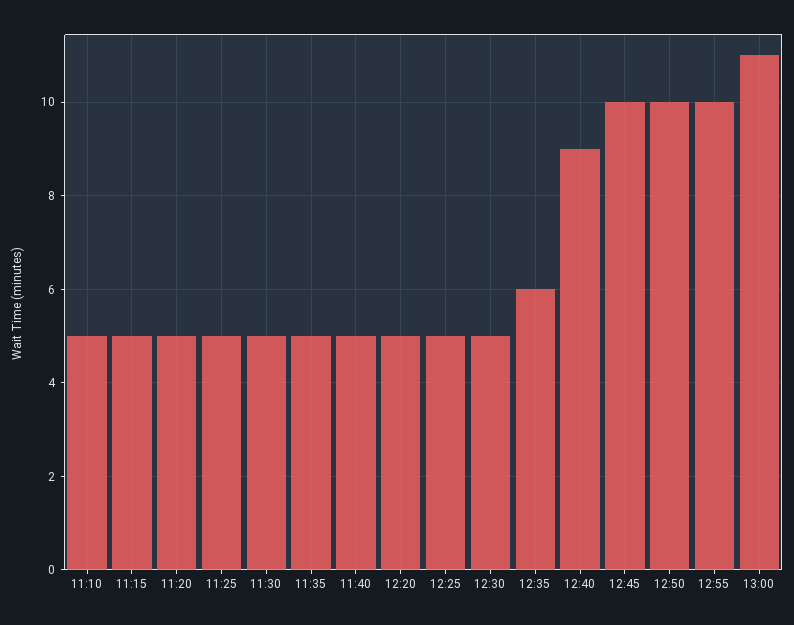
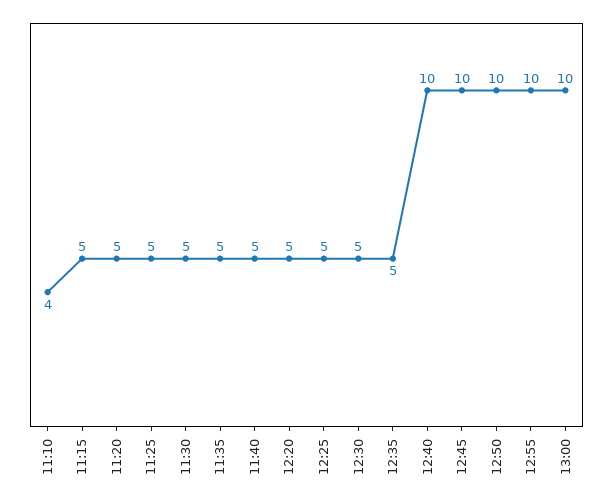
11:10: 5 -> 4
12:35: 6 -> 5
12:40: 9 -> 10
13:00: 11 -> 10

